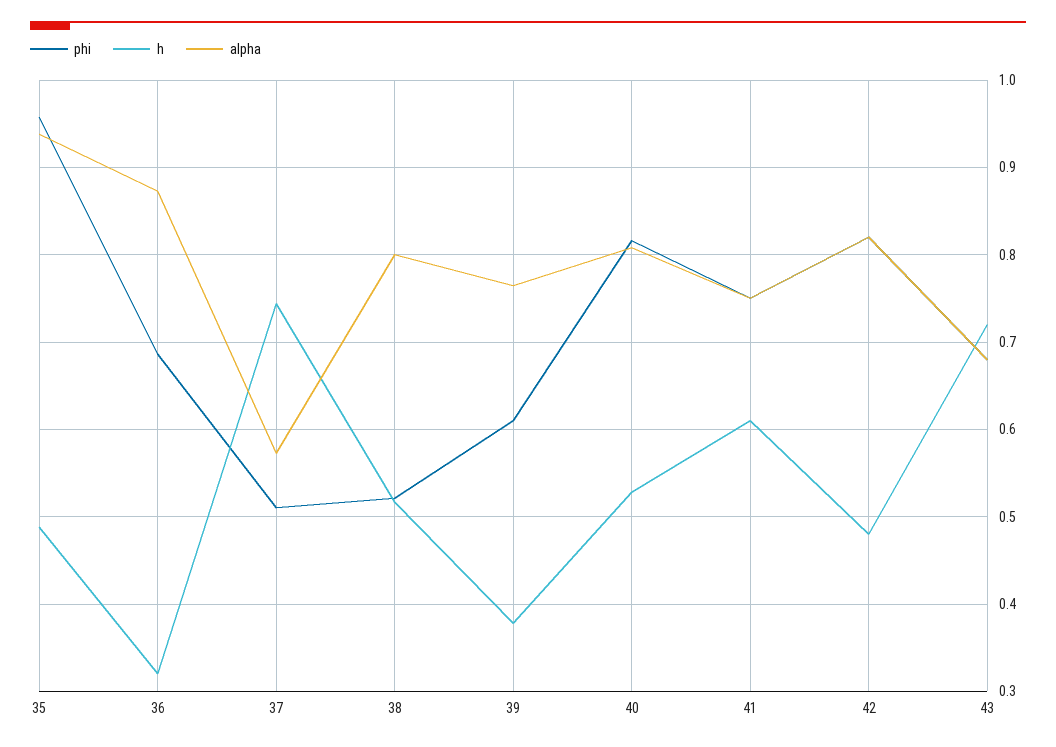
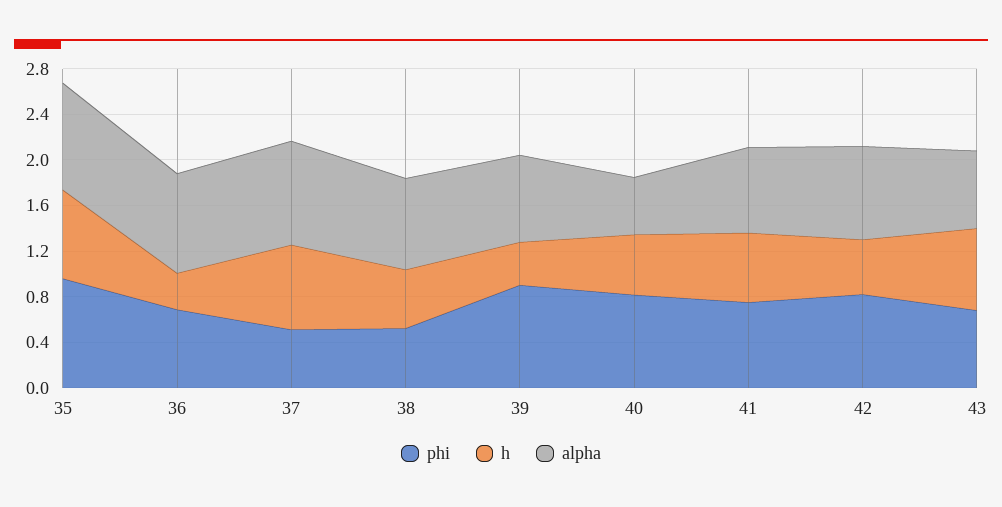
h, 35: 0.49 -> 0.8
alpha, 37: 0.57 -> 0.9
phi, 39: 0.61 -> 0.9
alpha, 40: 0.81 -> 0.5

